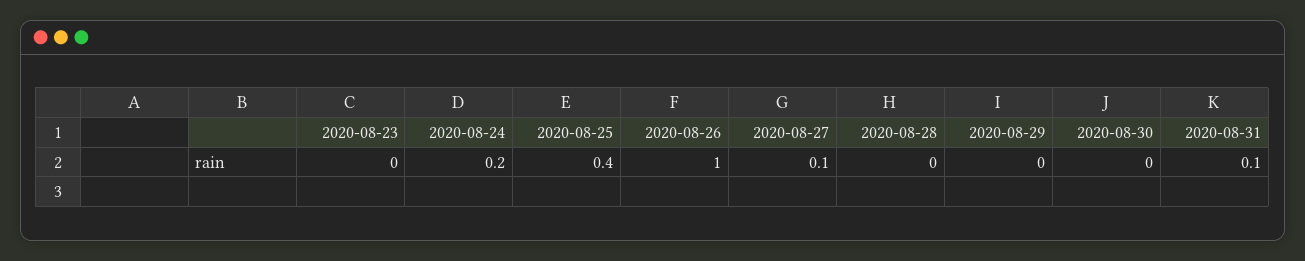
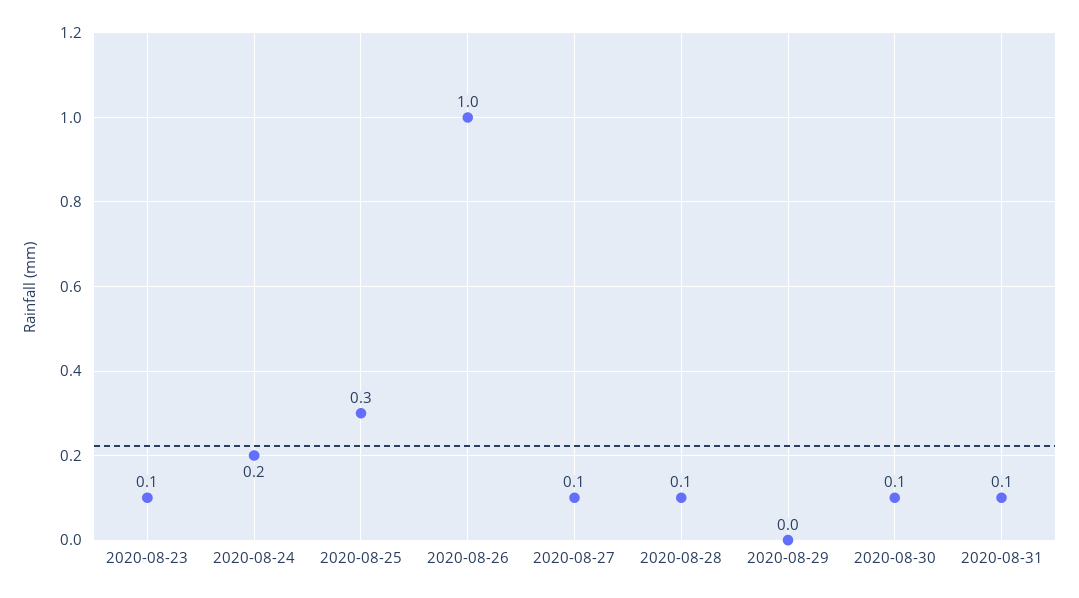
2020-08-23: 0 -> 0.1
2020-08-25: 0.4 -> 0.3
2020-08-28: 0 -> 0.1
2020-08-30: 0 -> 0.1

